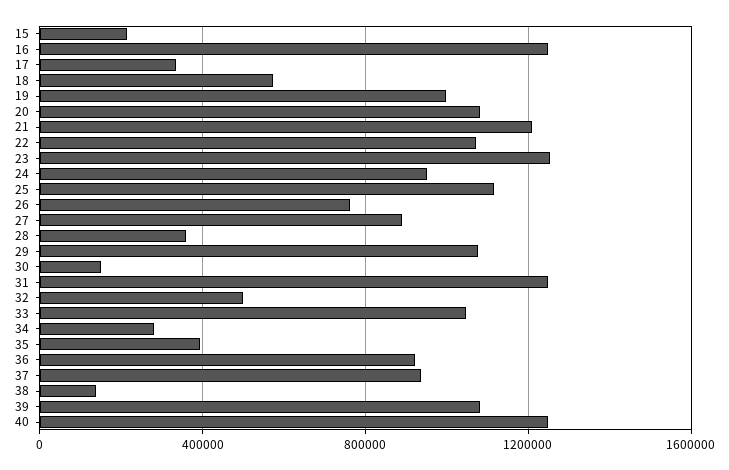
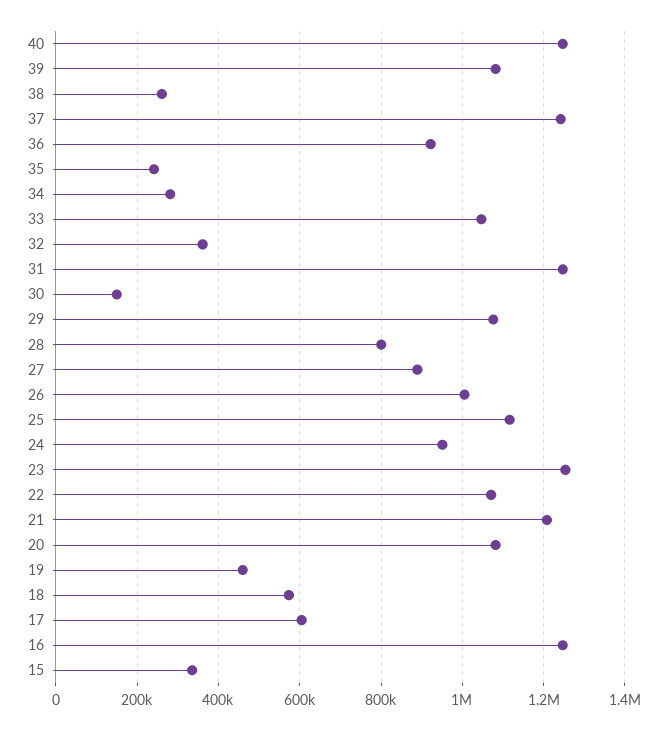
15: 200000 -> 340000
17: 350000 -> 600000
19: 1000000 -> 460000
26: 750000 -> 1000000
28: 350000 -> 800000
32: 500000 -> 360000
35: 400000 -> 240000
37: 950000 -> 1240000
38: 150000 -> 260000

